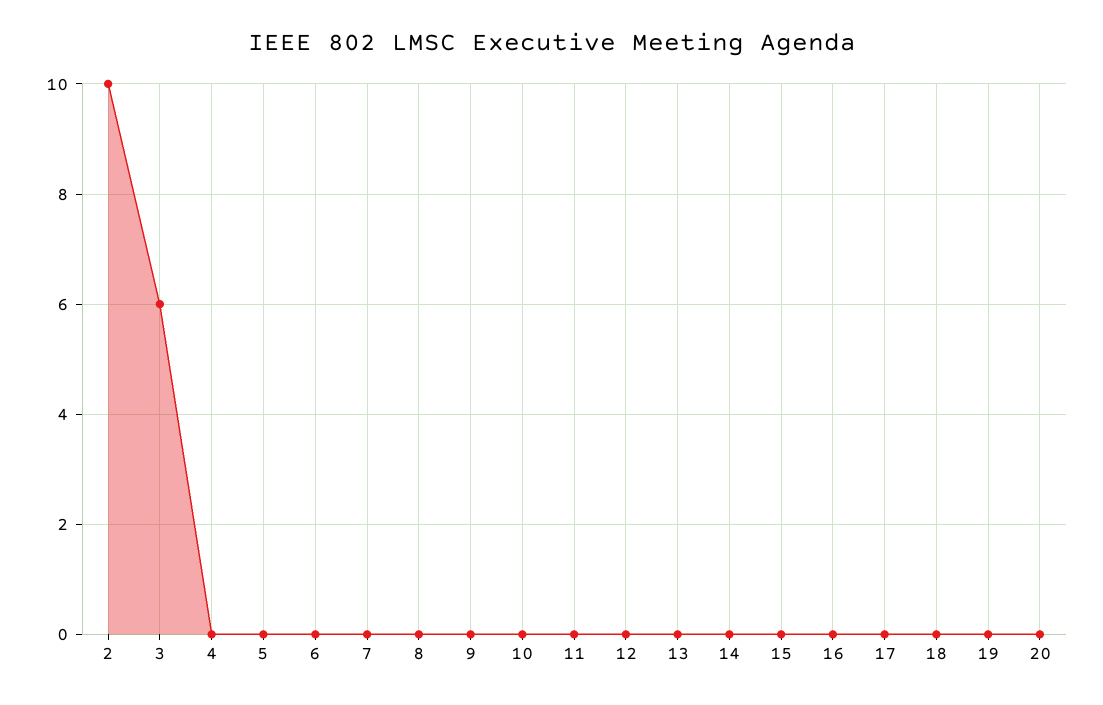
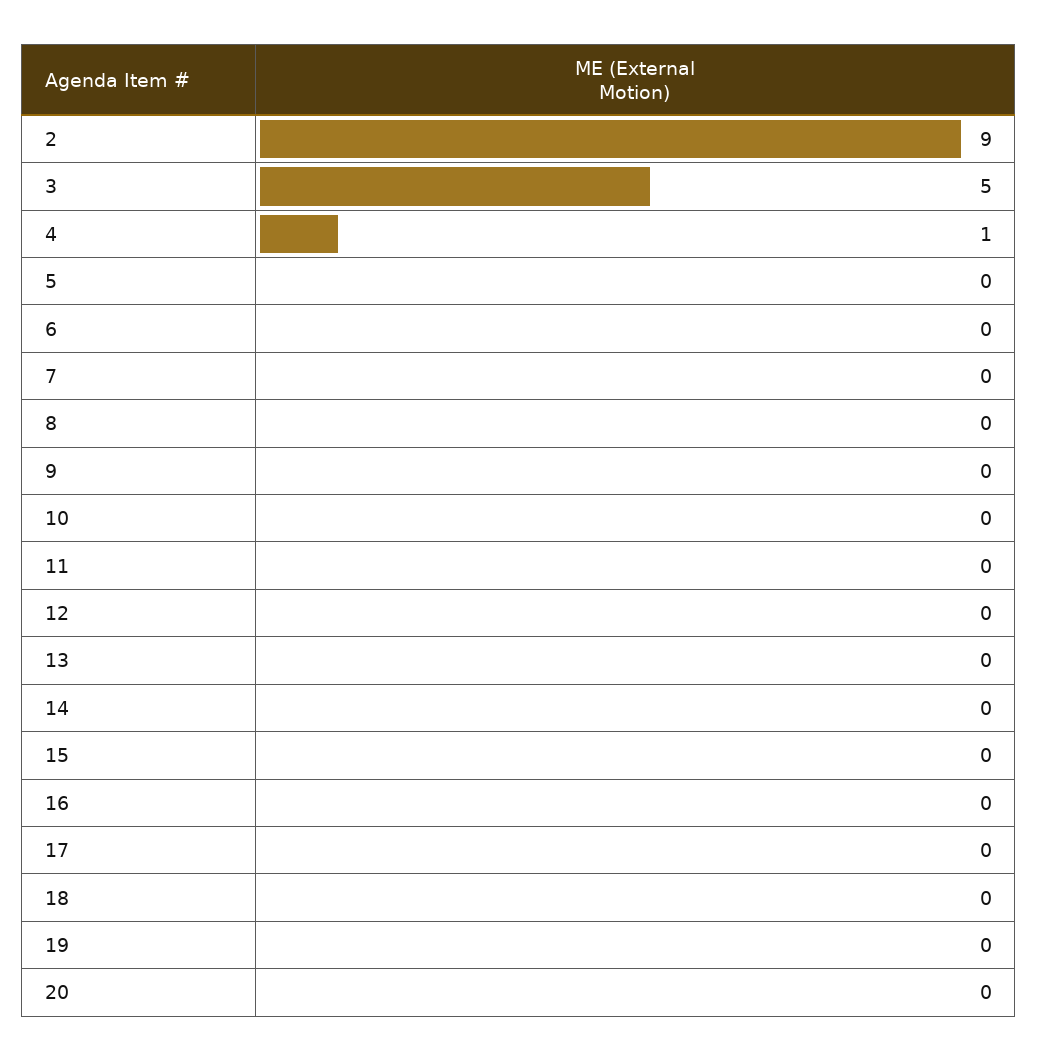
2: 10 -> 9
3: 6 -> 5
4: 0 -> 1

